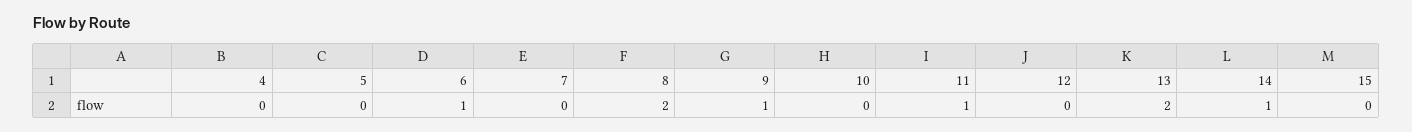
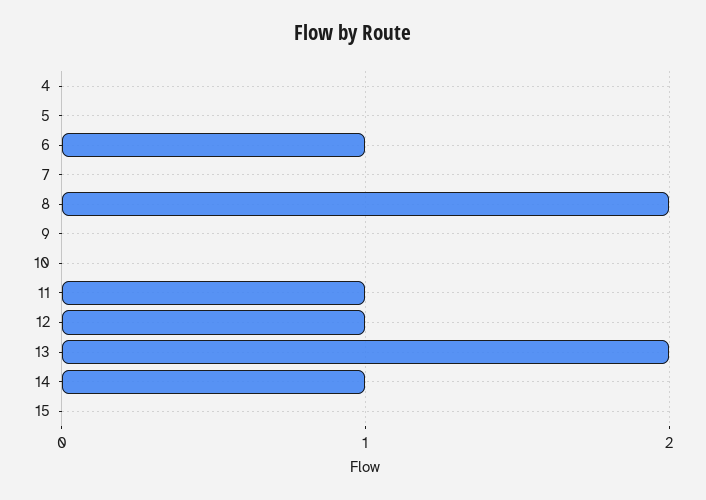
9: 1 -> 0
12: 0 -> 1

